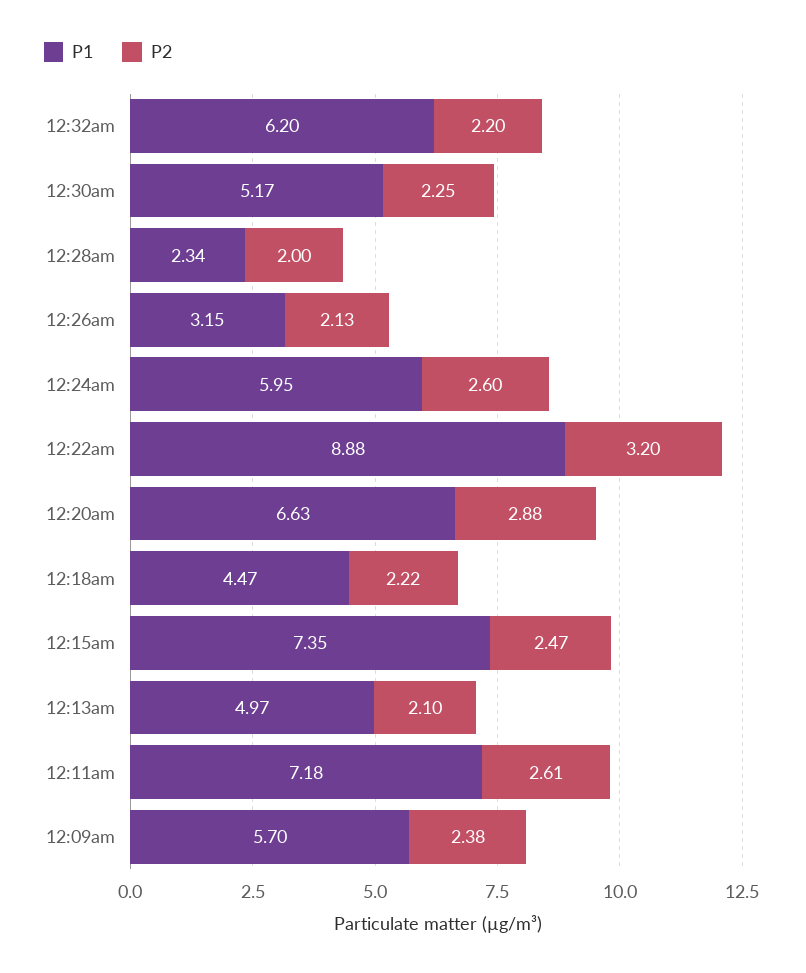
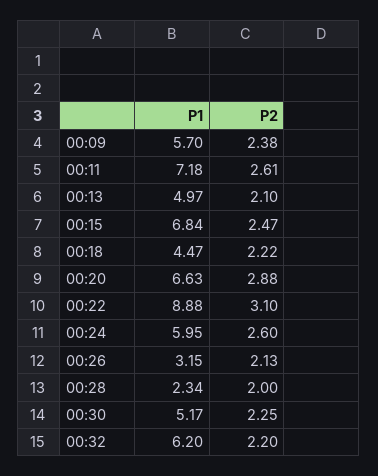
P2, 12:22am: 3.2 -> 3.1
P1, 12:15am: 7.35 -> 6.84

